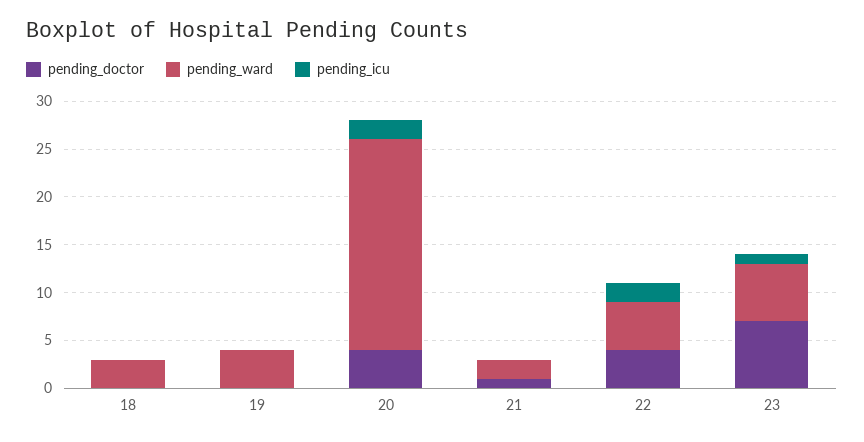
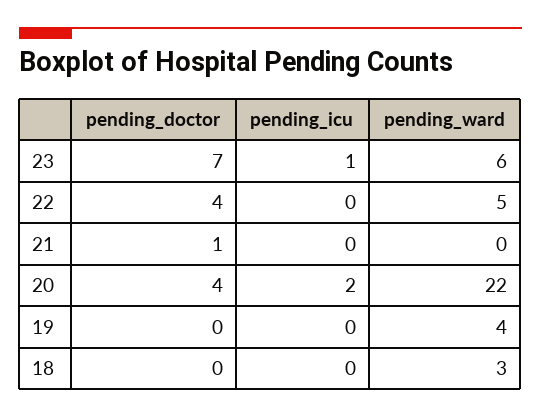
pending_ward, 21: 2 -> 0
pending_icu, 22: 2 -> 0

